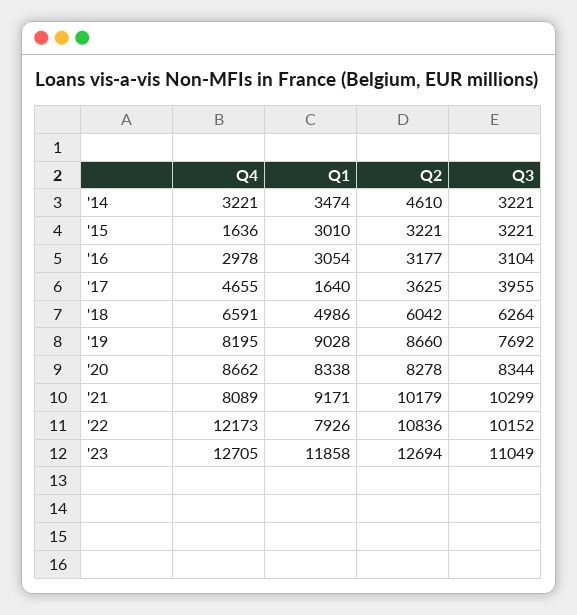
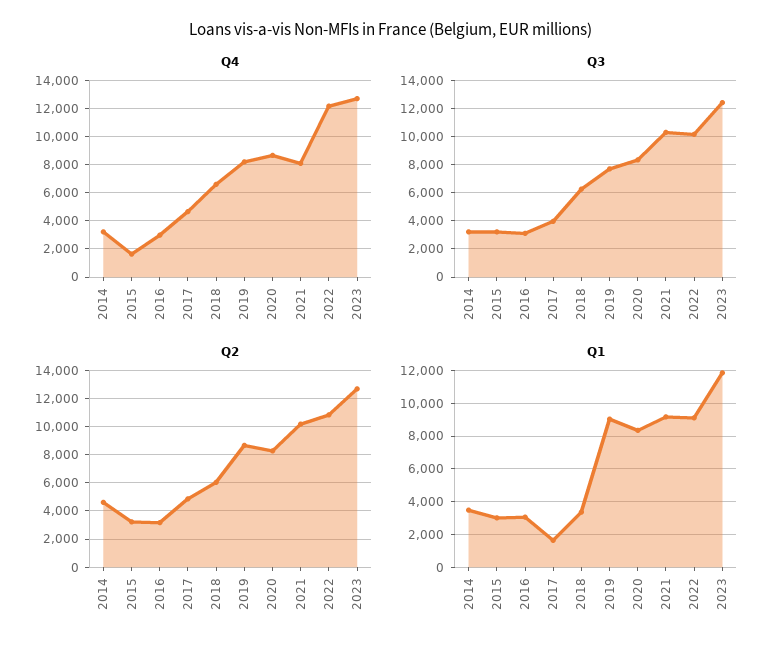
Q2, '17: 3625 -> 5000
Q1, '18: 4986 -> 3500
Q1, '22: 7926 -> 9000
Q3, '23: 11049 -> 12500

